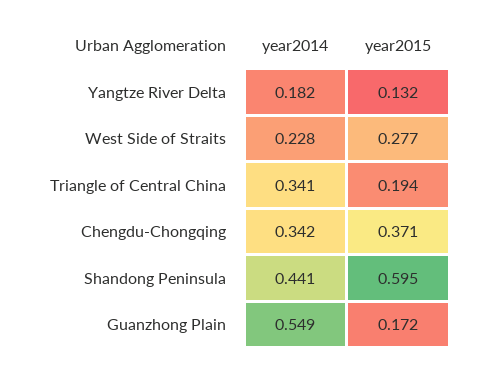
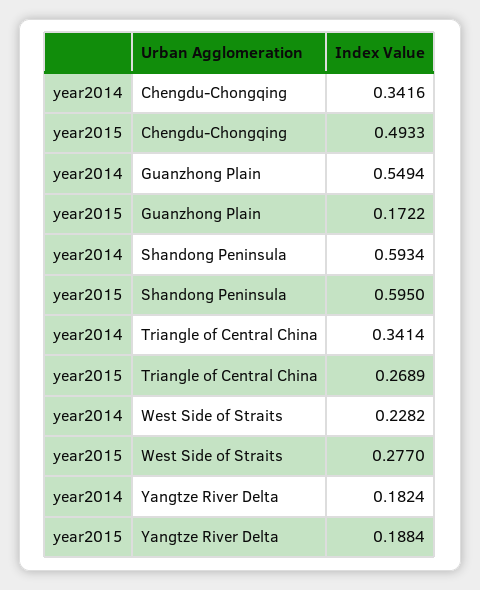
year2015, Yangtze River Delta: 0.132 -> 0.1884
year2015, Triangle of Central China: 0.194 -> 0.2689
year2015, Chengdu-Chongqing: 0.371 -> 0.4933
year2014, Shandong Peninsula: 0.441 -> 0.5934

